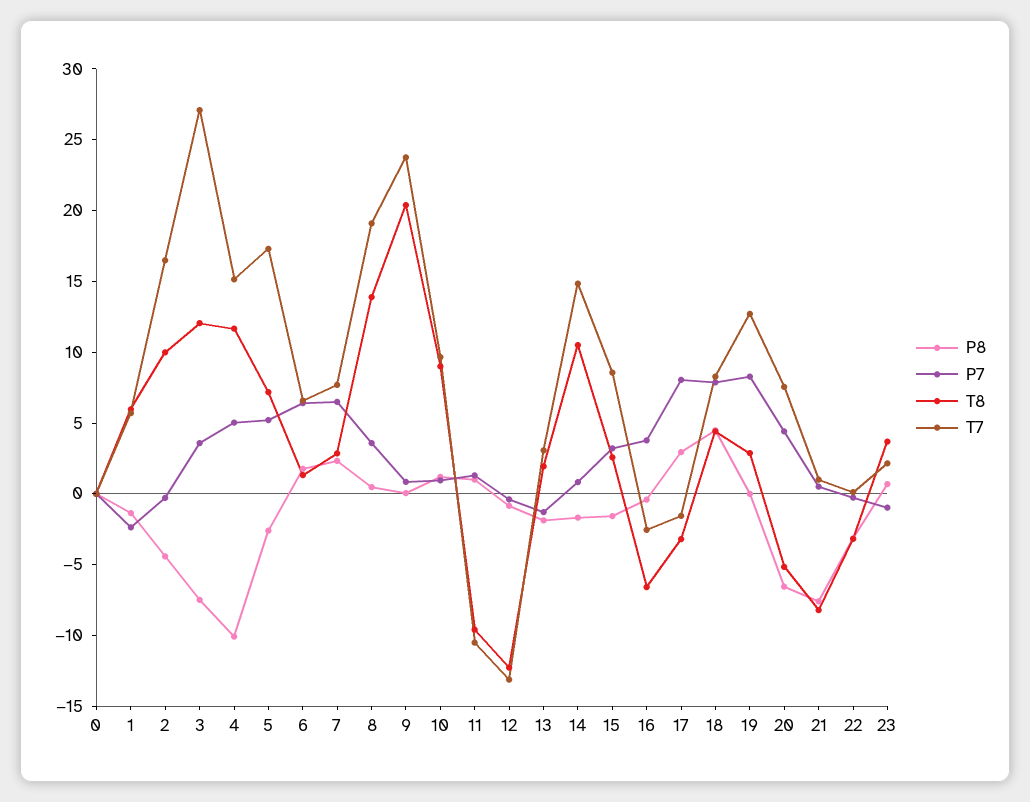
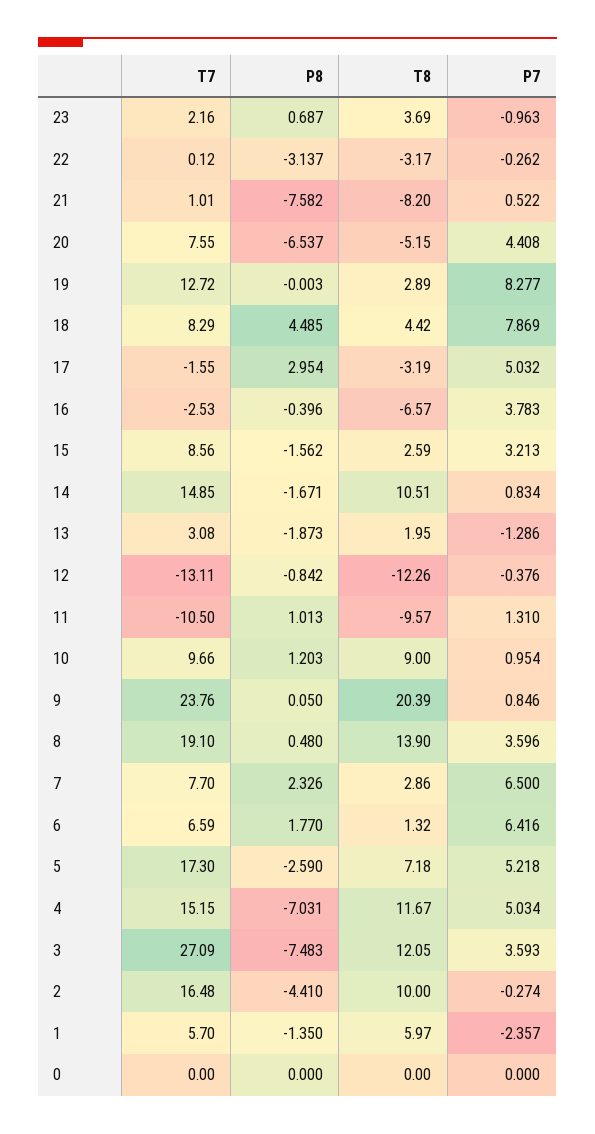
P8, 4: -10 -> -7.031
P7, 17: 8 -> 5.032

